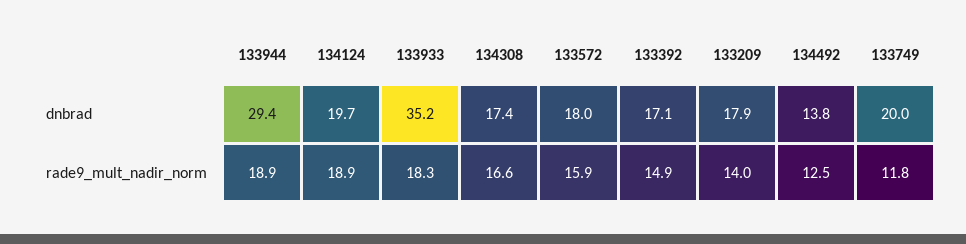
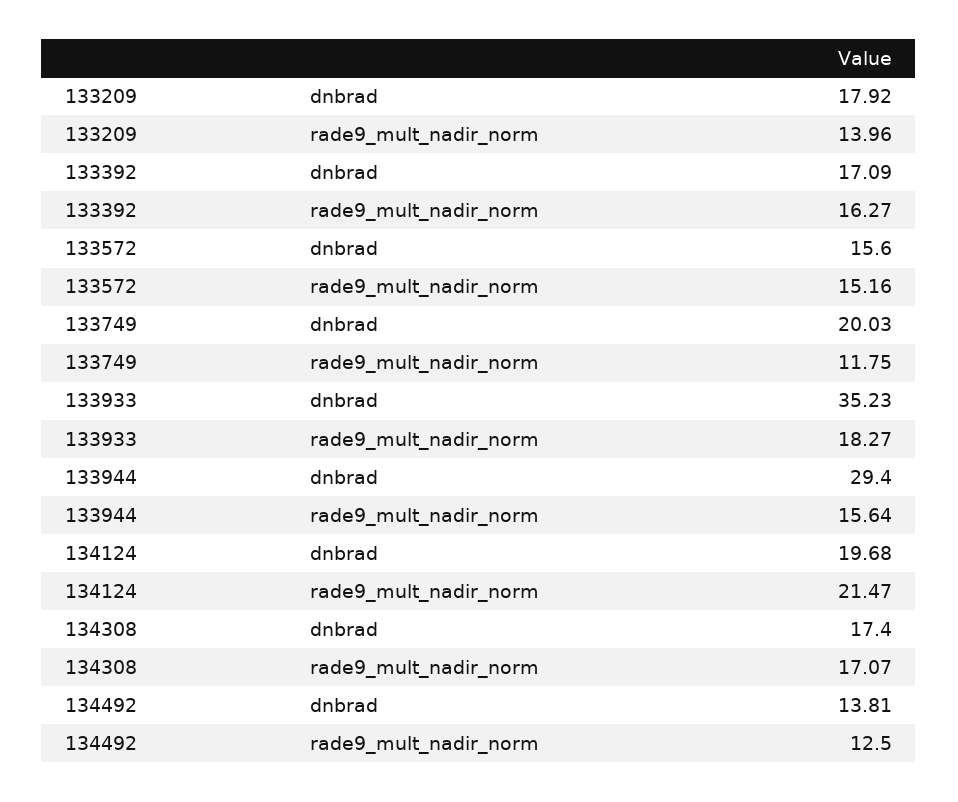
133572, dnbrad: 18 -> 15.6
133944, rade9_mult_nadir_norm: 18.9 -> 15.64
134124, rade9_mult_nadir_norm: 18.9 -> 21.47
134308, rade9_mult_nadir_norm: 16.6 -> 17.07
133572, rade9_mult_nadir_norm: 15.9 -> 15.16
133392, rade9_mult_nadir_norm: 14.9 -> 16.27

